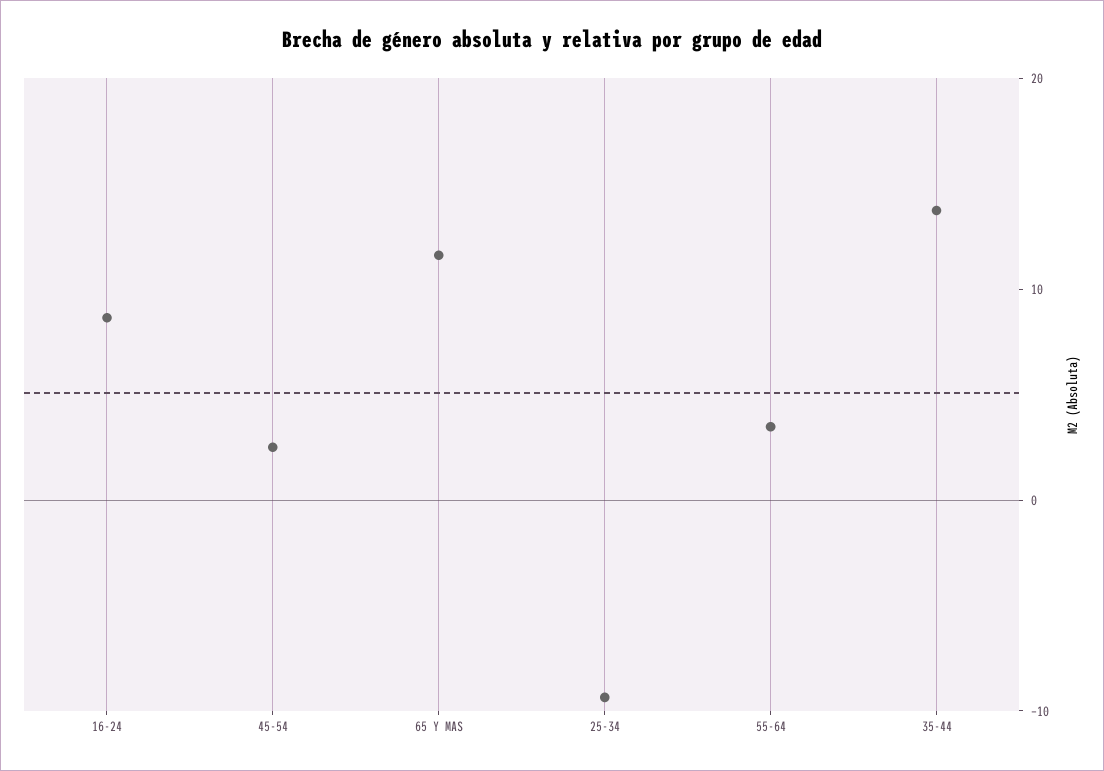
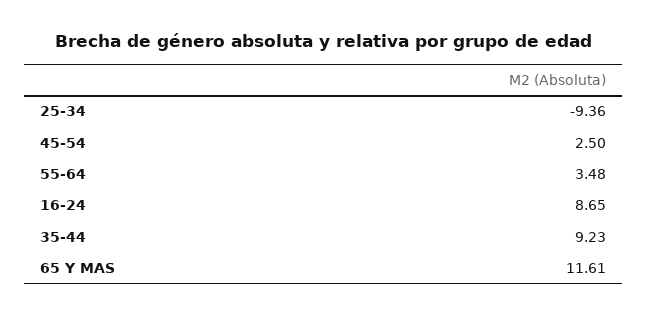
35-44: 14 -> 9.23

